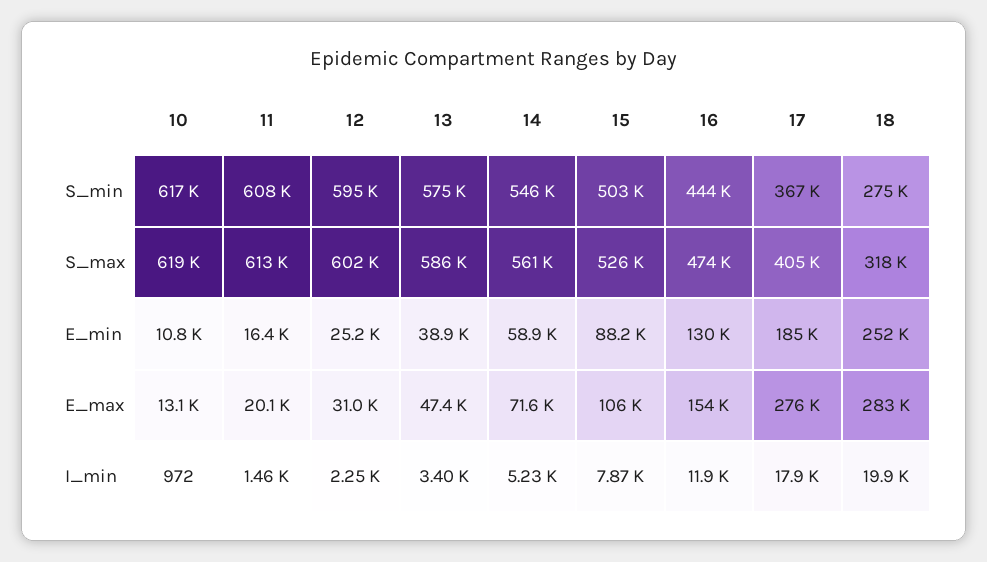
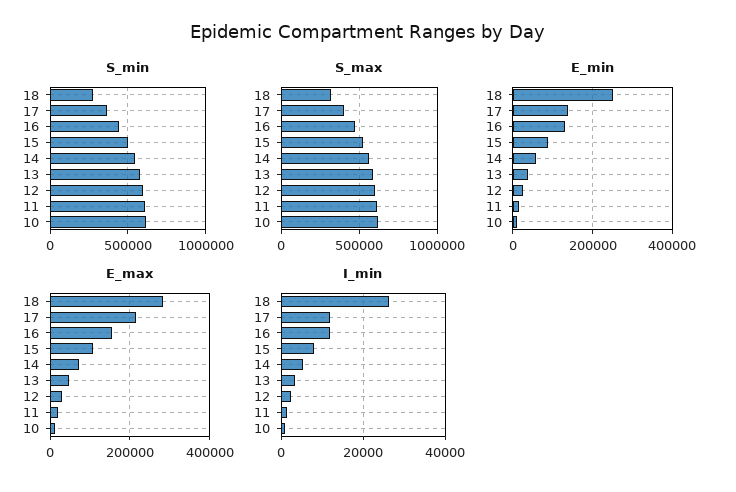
E_min, 17: 185000 -> 140000
E_max, 17: 276000 -> 220000
I_min, 17: 17900 -> 12000
I_min, 18: 19900 -> 26000

